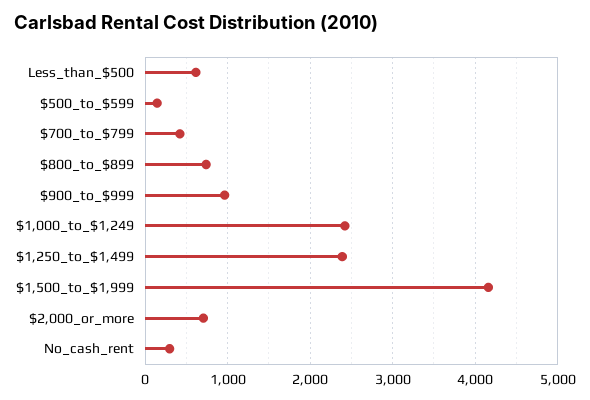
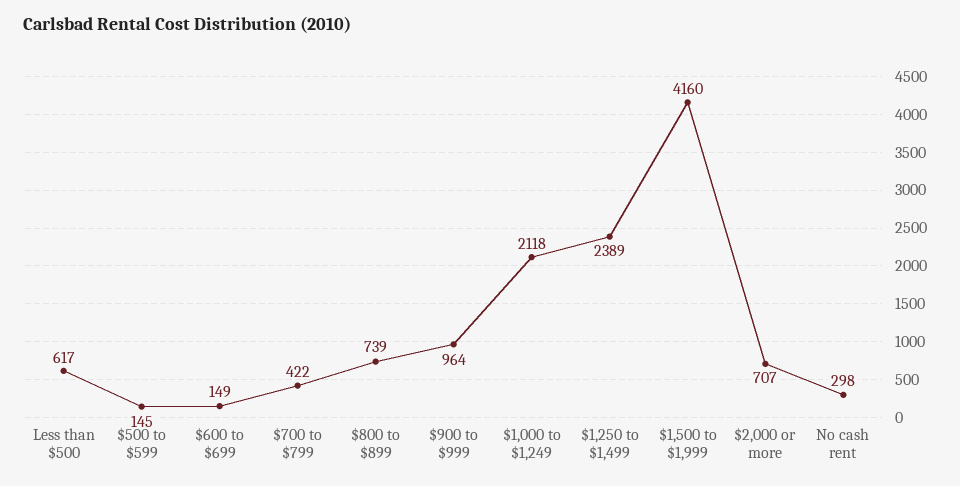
$1,000_to_$1,249: 2400 -> 2118
$600 to $699: none -> 149

